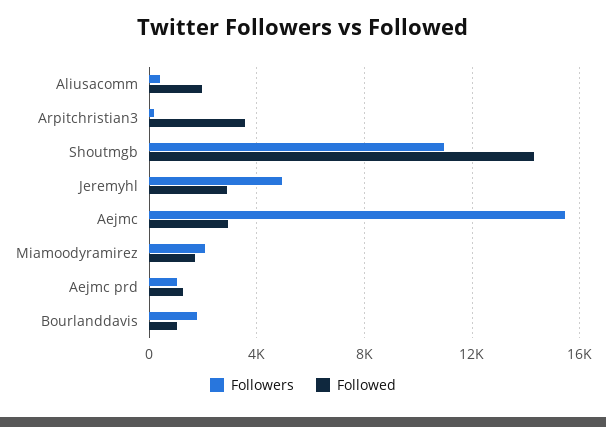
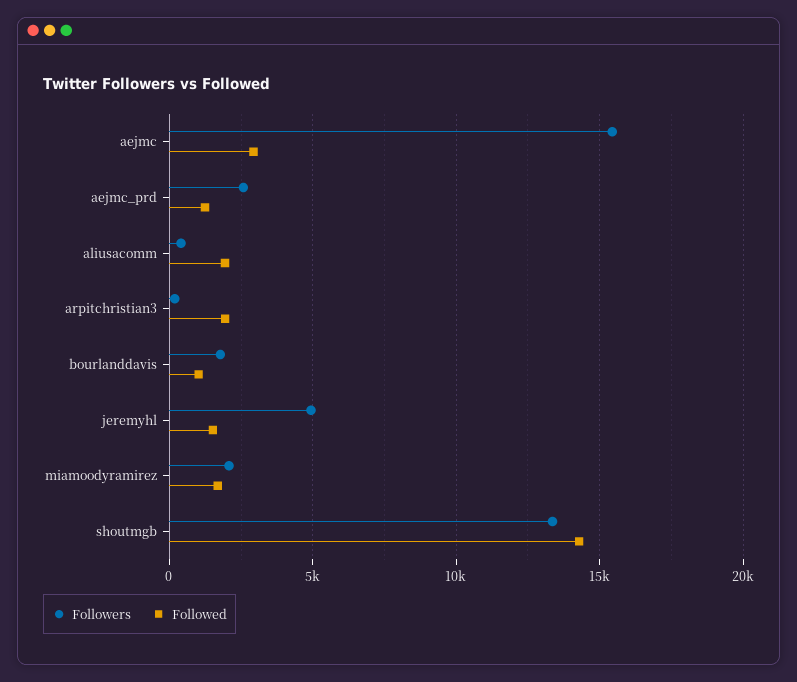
Followed, Arpitchristian3: 3500 -> 2000
Followers, Shoutmgb: 11000 -> 13500
Followed, Jeremyhl: 3000 -> 1500
Followers, Aejmc prd: 1000 -> 2500

